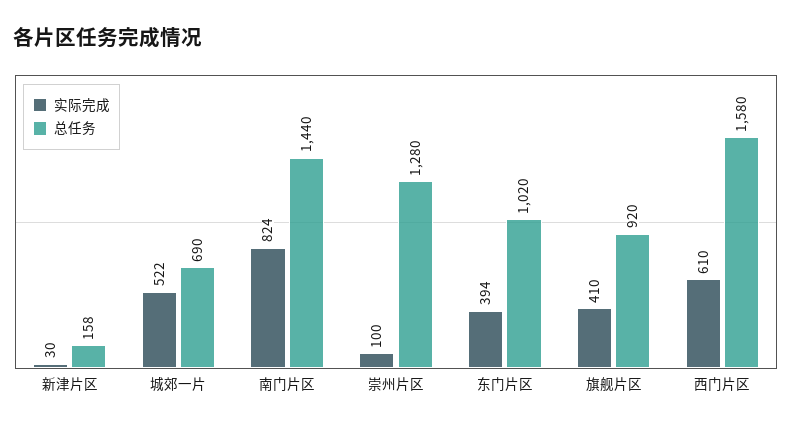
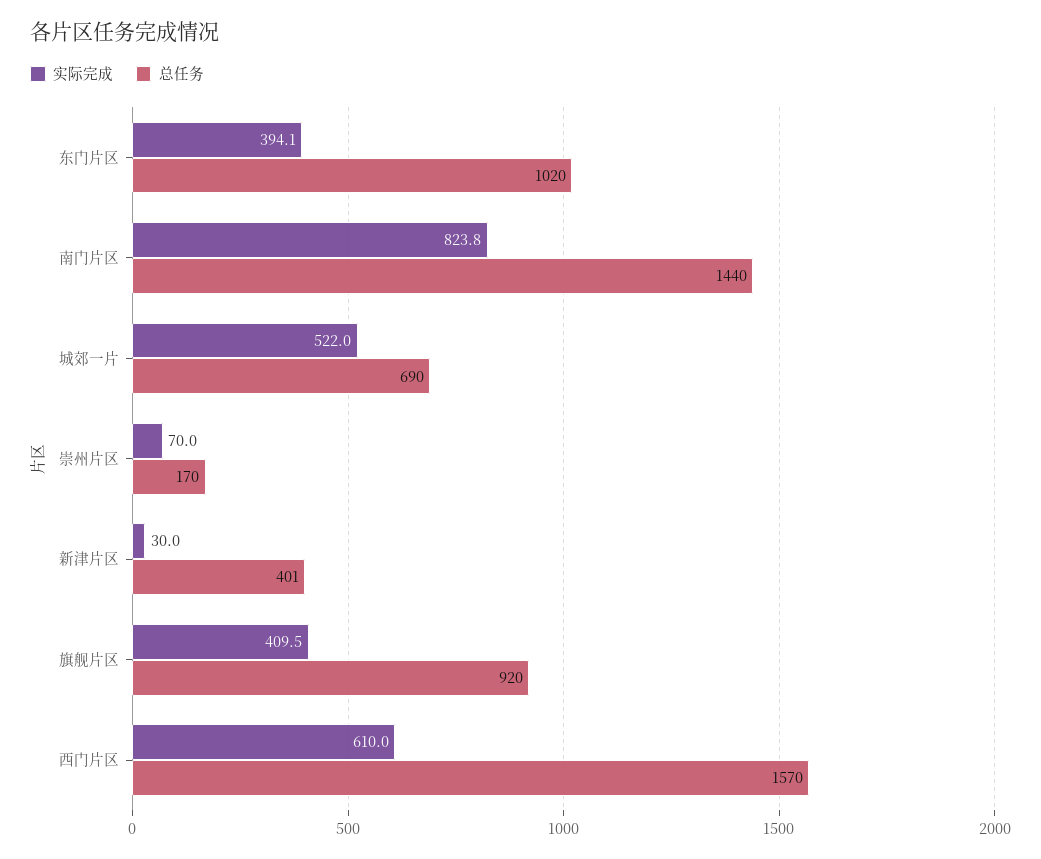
总任务, 新津片区: 158 -> 401
实际完成, 崇州片区: 100 -> 70
总任务, 崇州片区: 1280 -> 170
总任务, 西门片区: 1580 -> 1570

